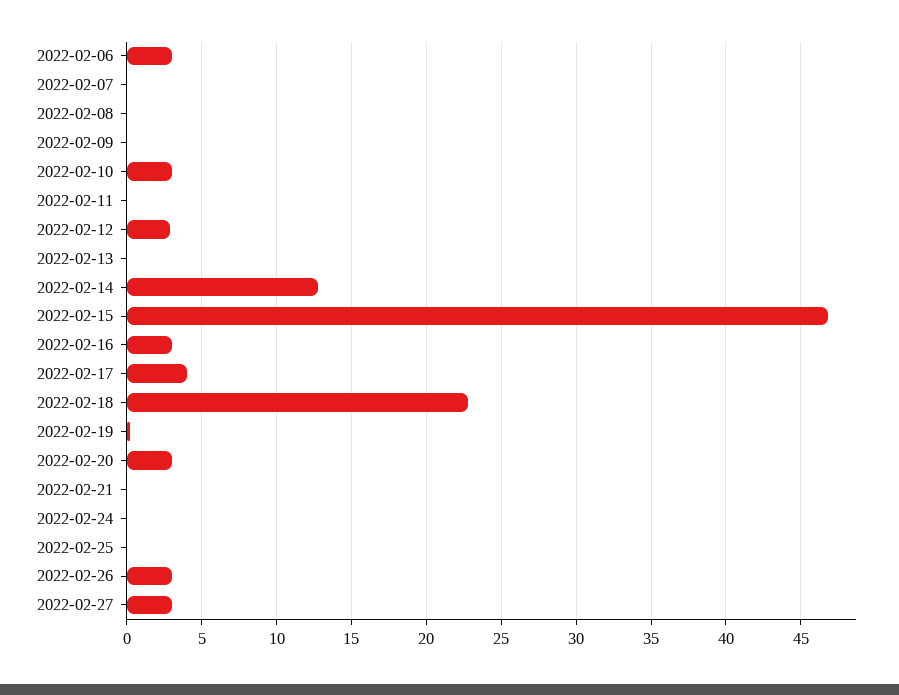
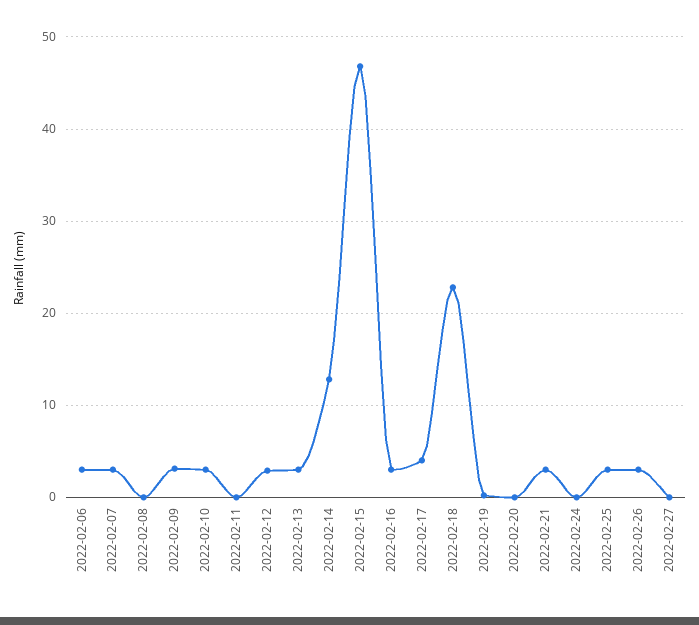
2022-02-07: 0 -> 3
2022-02-09: 0 -> 3
2022-02-13: 0 -> 3
2022-02-20: 3 -> 0
2022-02-21: 0 -> 3
2022-02-25: 0 -> 3
2022-02-27: 3 -> 0

